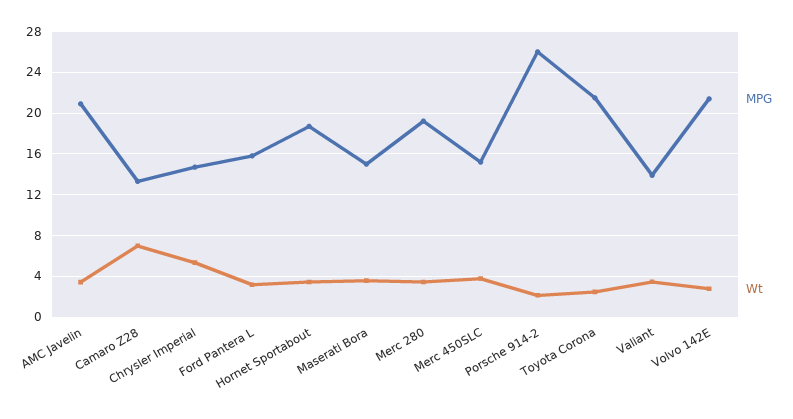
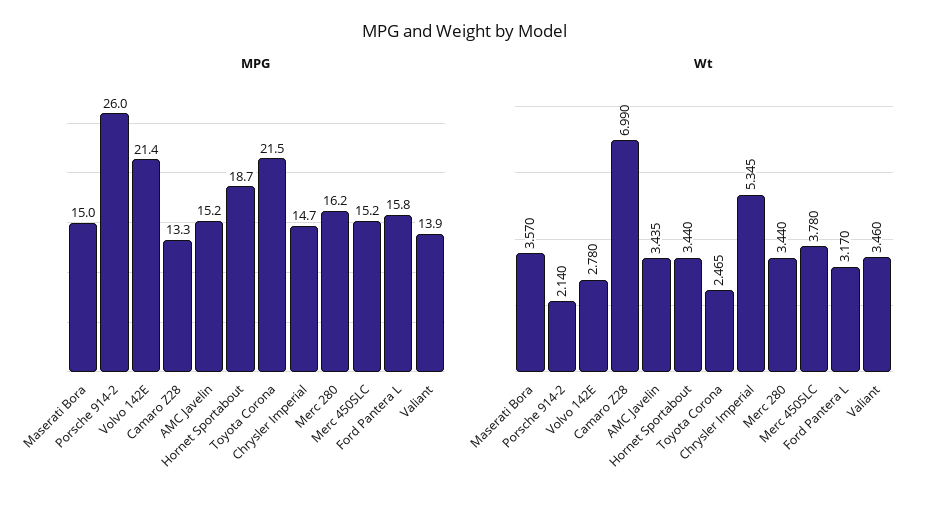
MPG, AMC Javelin: 21 -> 15.2
MPG, Merc 280: 19 -> 16.2

